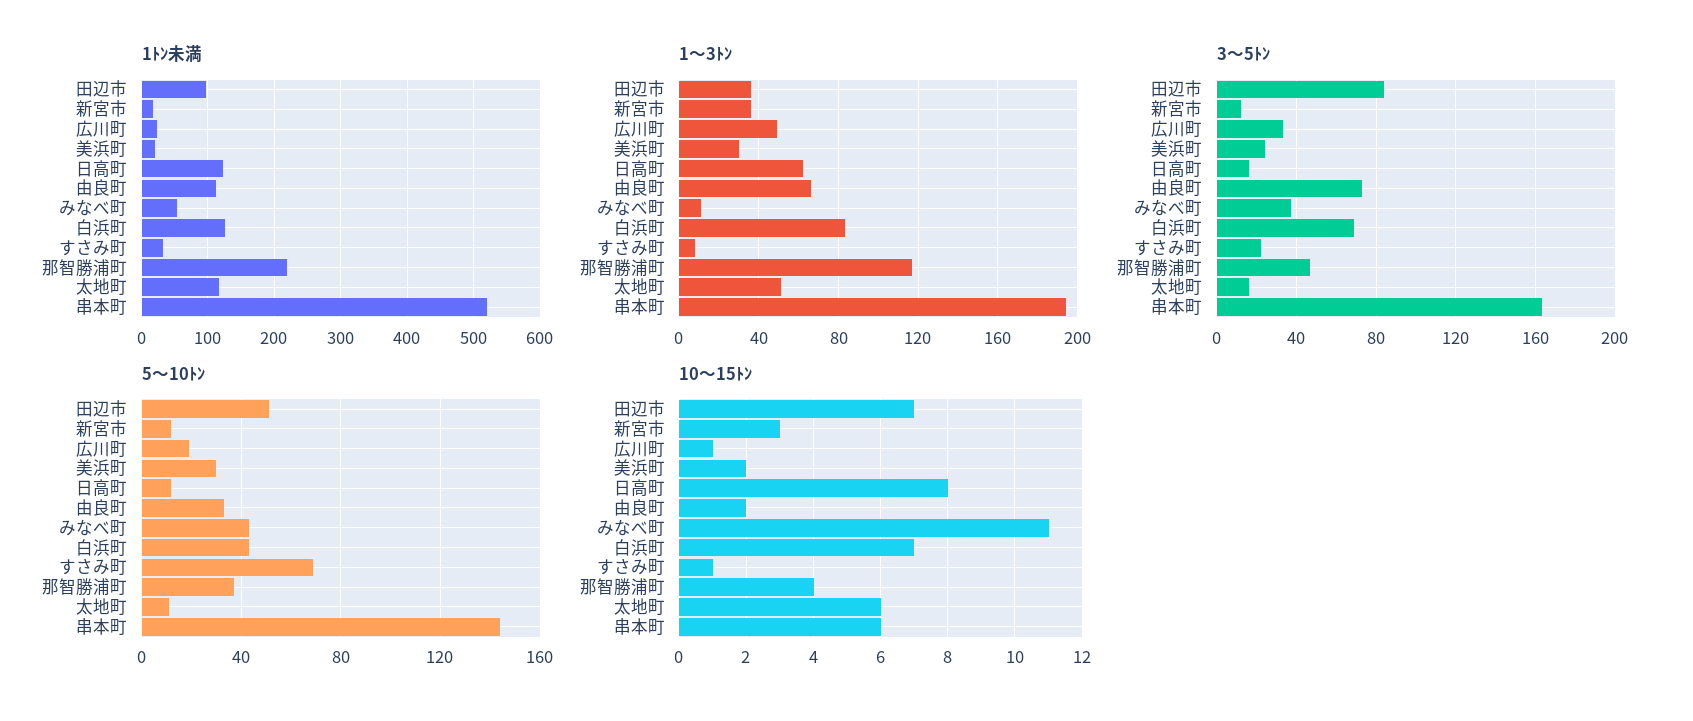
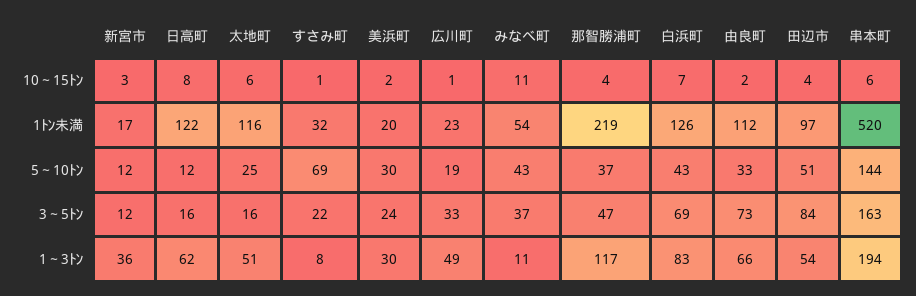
1～3ﾄﾝ, 田辺市: 35 -> 54
5～10ﾄﾝ, 太地町: 10 -> 25
10～15ﾄﾝ, 田辺市: 7 -> 4

